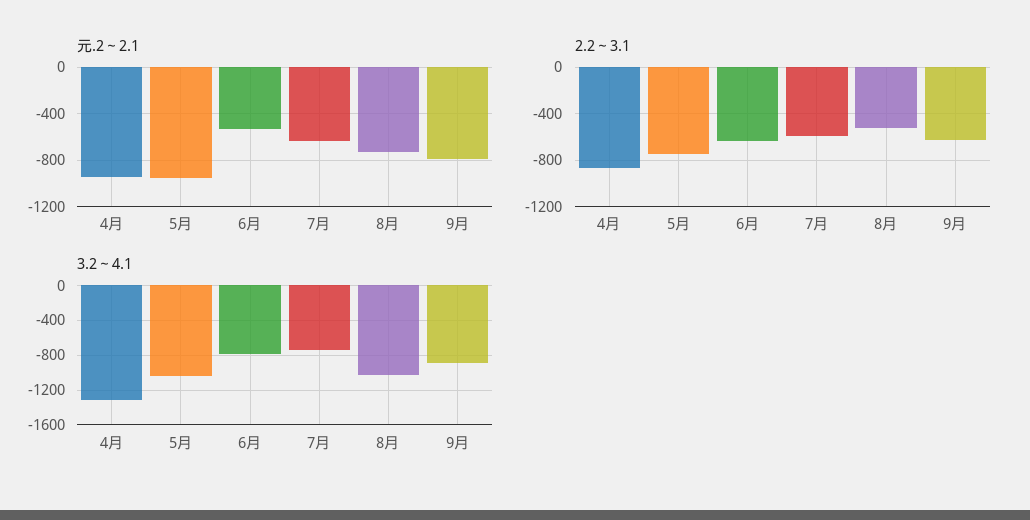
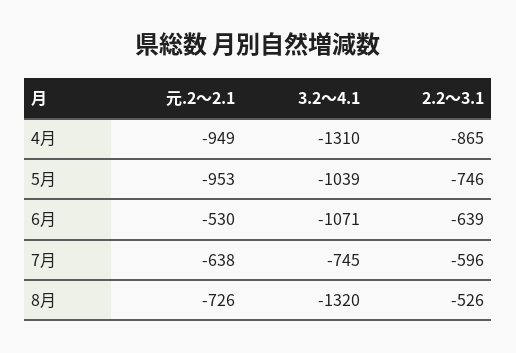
元.2～2.1, 9月: -800 -> none
2.2～3.1, 9月: -600 -> none
3.2～4.1, 6月: -800 -> -1071
3.2～4.1, 8月: -1000 -> -1320
3.2～4.1, 9月: -900 -> none

